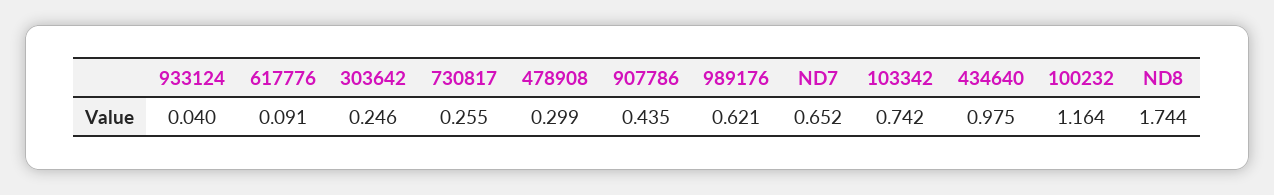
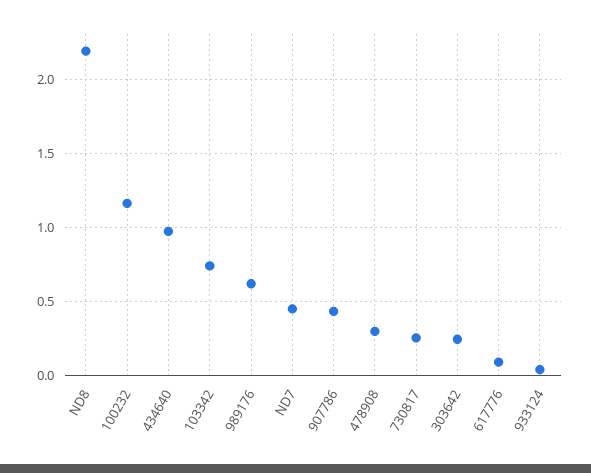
ND7: 0.652 -> 0.45
ND8: 1.744 -> 2.2

